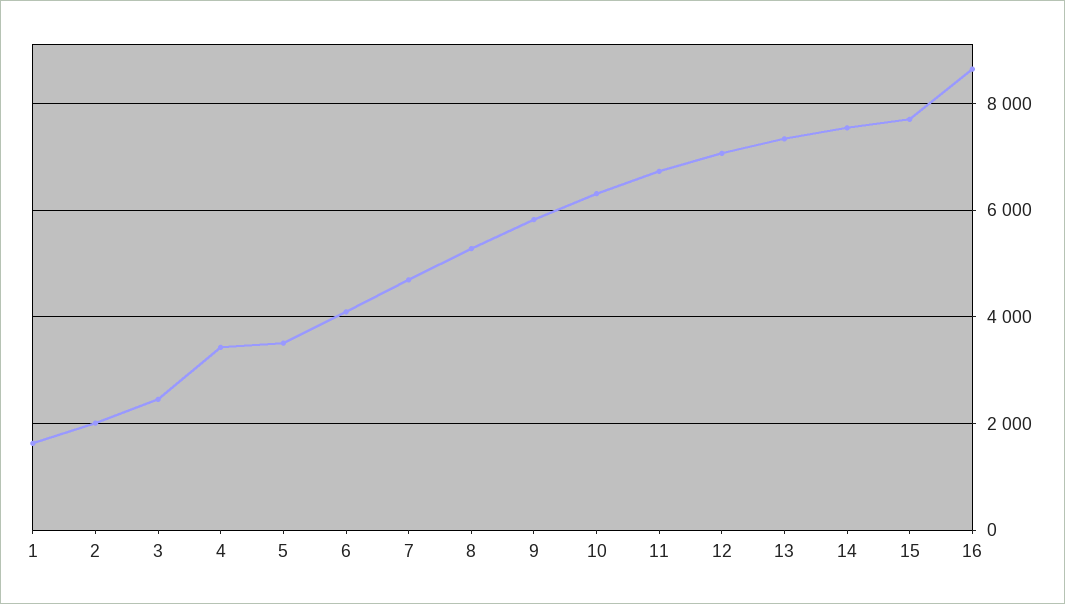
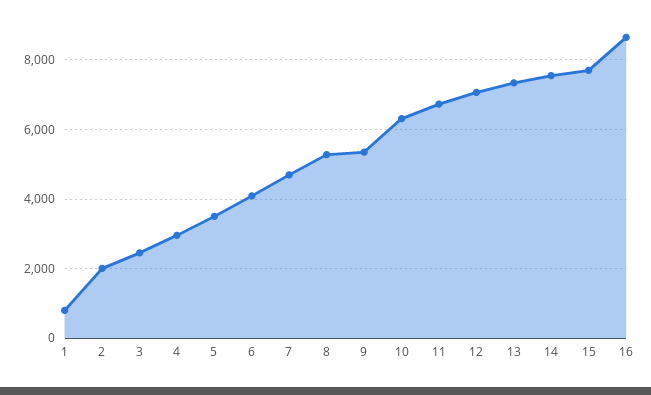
1: 1600 -> 800
4: 3400 -> 3000
9: 5800 -> 5400

